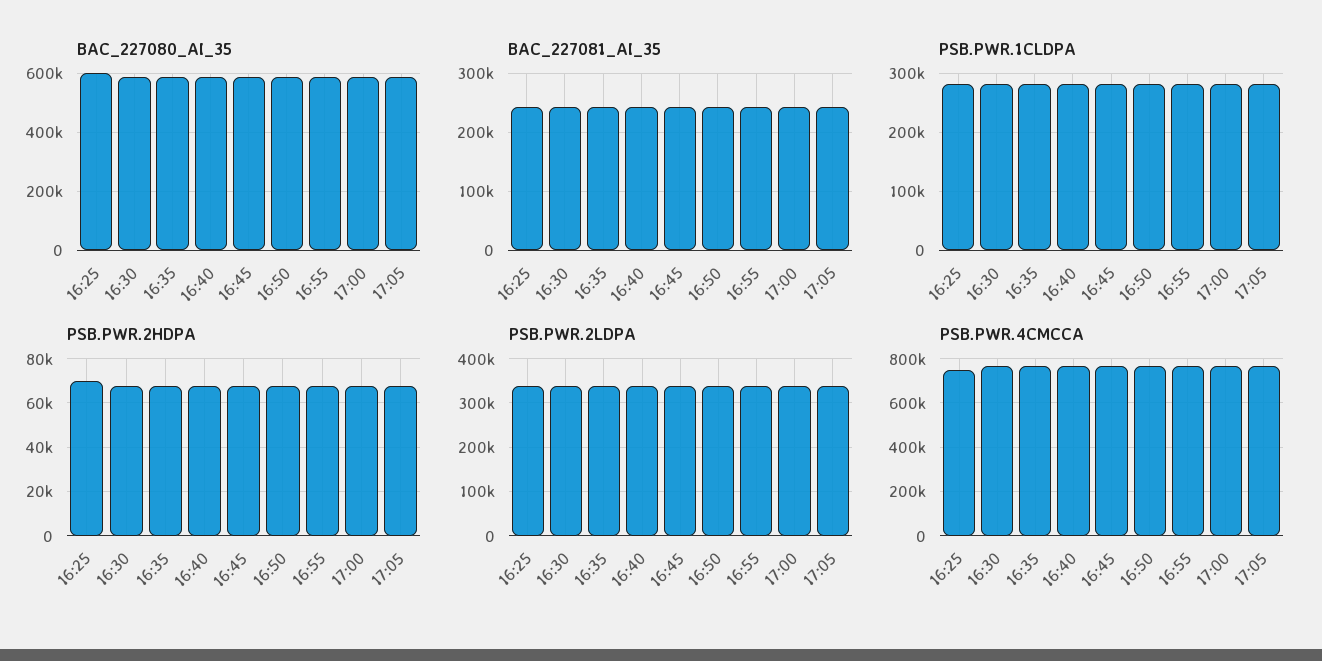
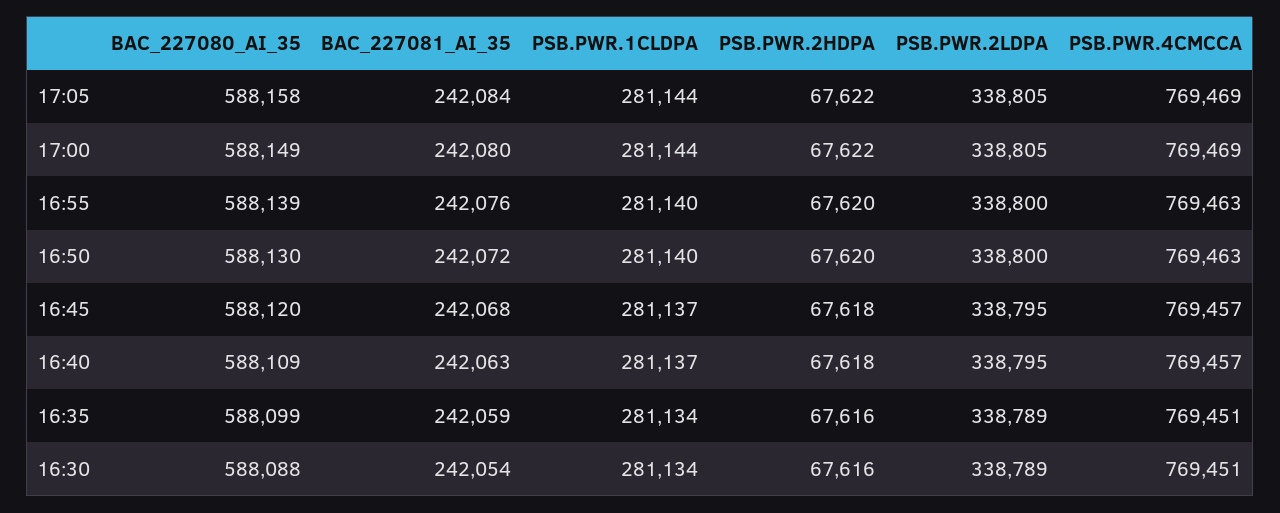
BAC_227080_AI_35, 16:25: 600000 -> none
BAC_227081_AI_35, 16:25: 240000 -> none
PSB.PWR.1CLDPA, 16:25: 280000 -> none
PSB.PWR.2HDPA, 16:25: 70000 -> none
PSB.PWR.2LDPA, 16:25: 340000 -> none
PSB.PWR.4CMCCA, 16:25: 750000 -> none

